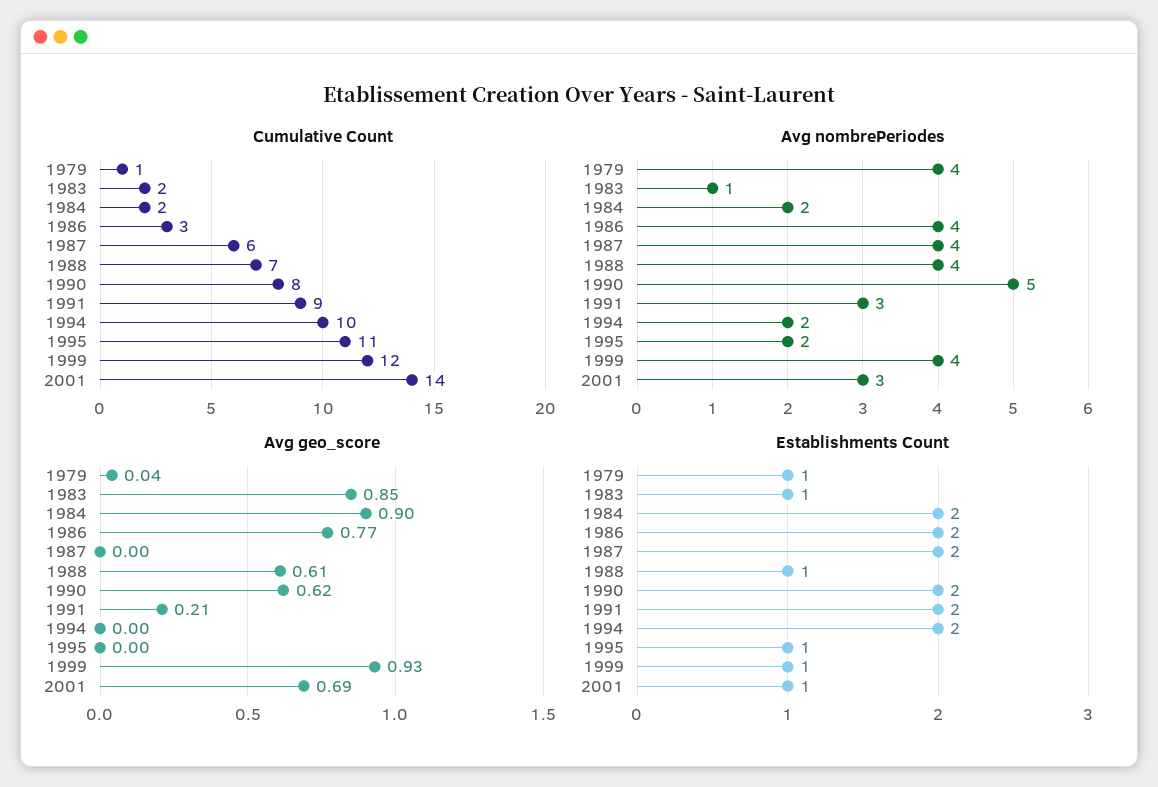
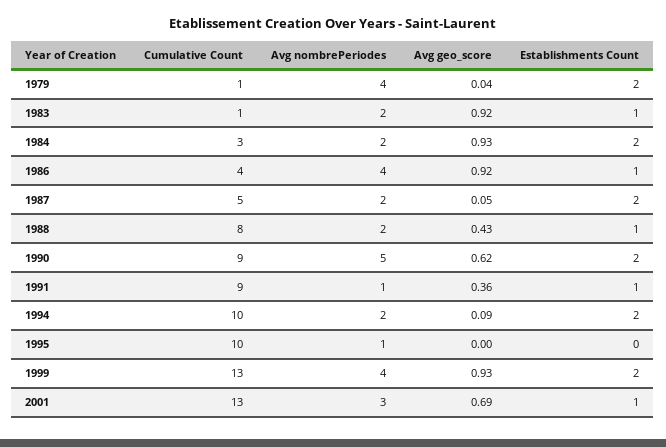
Cumulative Count, 1983: 2 -> 1
Cumulative Count, 1984: 2 -> 3
Cumulative Count, 1986: 3 -> 4
Cumulative Count, 1987: 6 -> 5
Cumulative Count, 1988: 7 -> 8
Cumulative Count, 1990: 8 -> 9
Cumulative Count, 1995: 11 -> 10
Cumulative Count, 1999: 12 -> 13
Cumulative Count, 2001: 14 -> 13
Avg nombrePeriodes, 1983: 1 -> 2
Avg nombrePeriodes, 1987: 4 -> 2
Avg nombrePeriodes, 1988: 4 -> 2
Avg nombrePeriodes, 1991: 3 -> 1
Avg nombrePeriodes, 1995: 2 -> 1
Avg geo_score, 1983: 0.85 -> 0.92
Avg geo_score, 1984: 0.9 -> 0.93
Avg geo_score, 1986: 0.77 -> 0.92
Avg geo_score, 1987: 0 -> 0.05
Avg geo_score, 1988: 0.61 -> 0.43
Avg geo_score, 1991: 0.21 -> 0.36
Avg geo_score, 1994: 0 -> 0.09
Establishments Count, 1979: 1 -> 2
Establishments Count, 1986: 2 -> 1
Establishments Count, 1991: 2 -> 1
Establishments Count, 1995: 1 -> 0
Establishments Count, 1999: 1 -> 2

